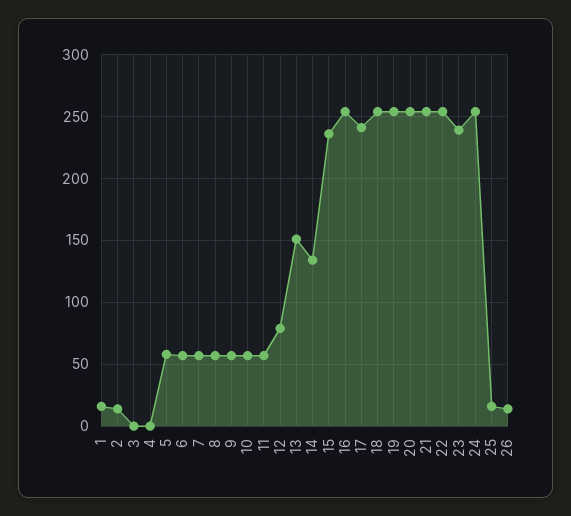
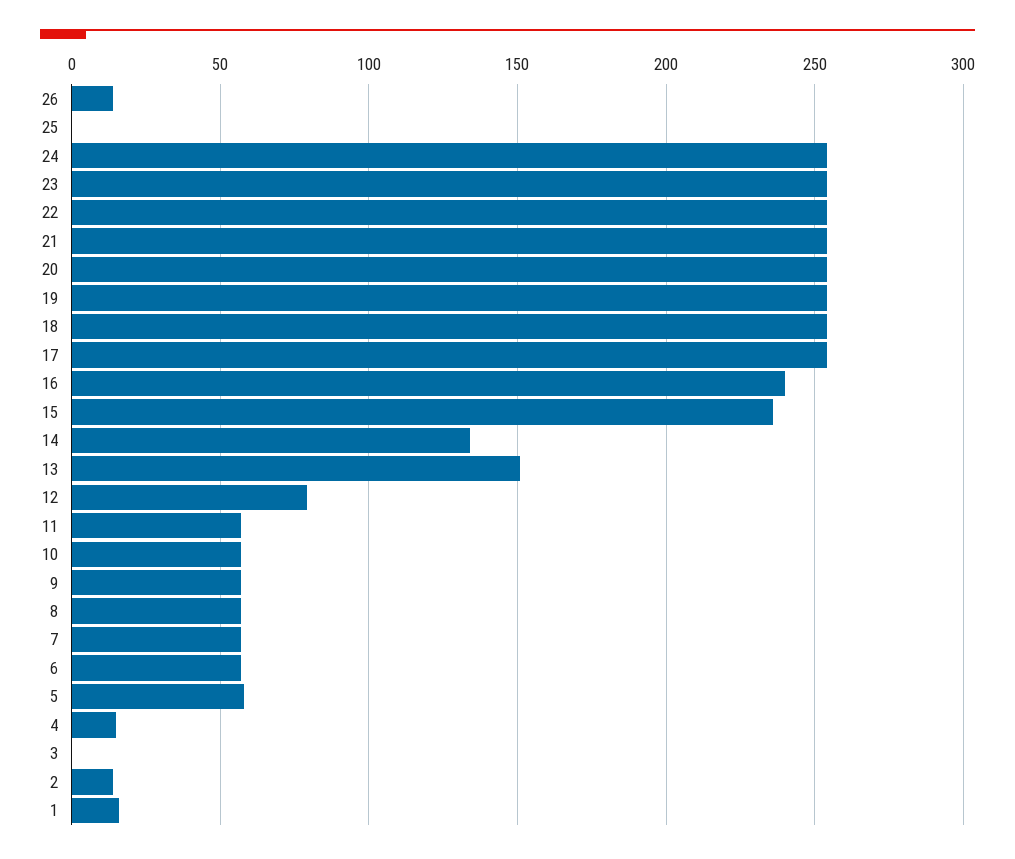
4: 0 -> 15
16: 255 -> 240
17: 240 -> 255
23: 240 -> 255
25: 15 -> 0

